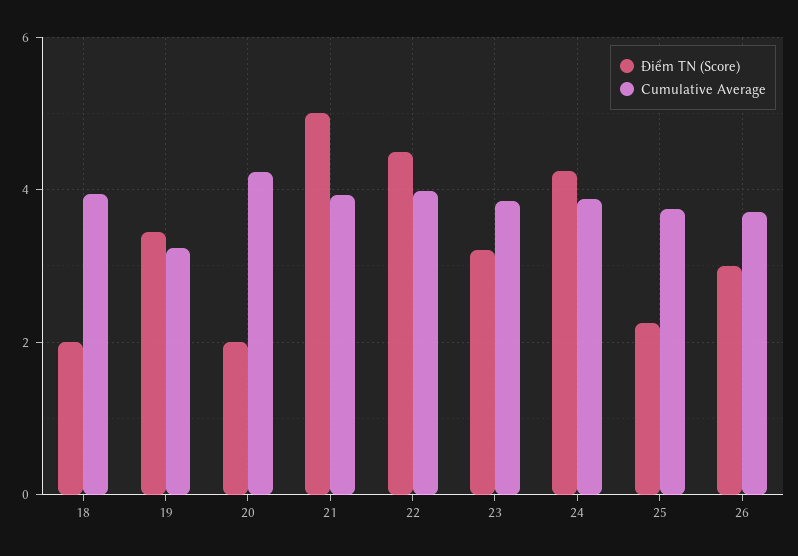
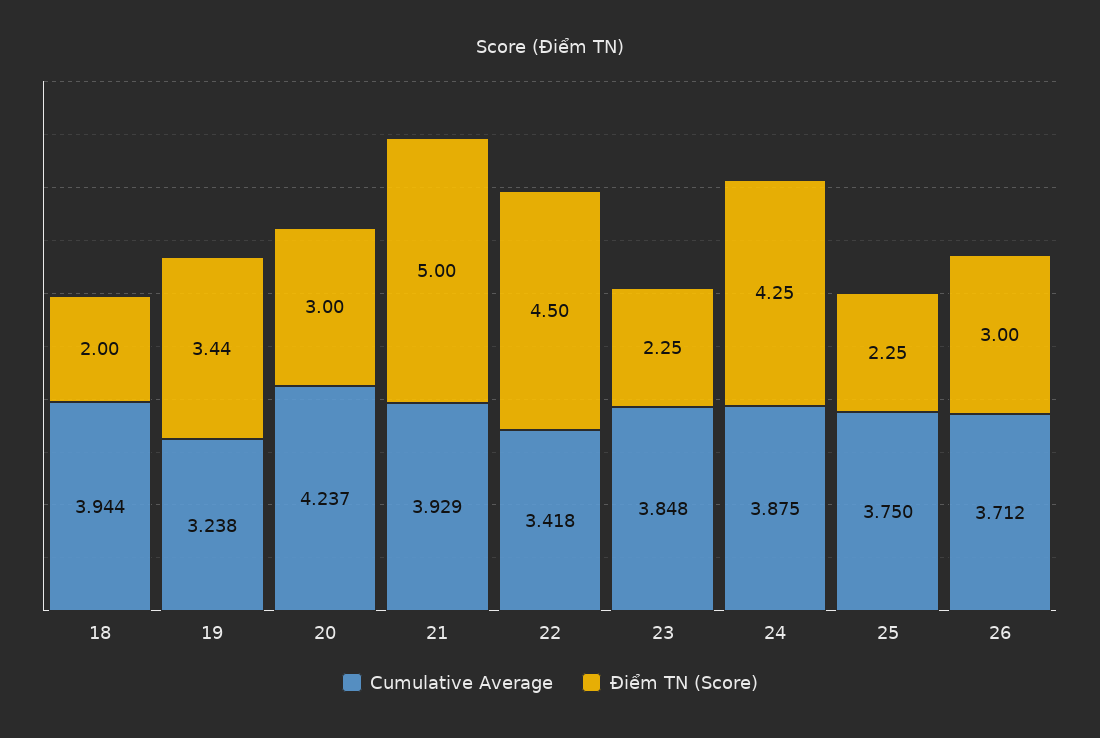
Điểm TN (Score), 20: 2 -> 3
Cumulative Average, 22: 4 -> 3.418
Điểm TN (Score), 23: 3.2 -> 2.25

